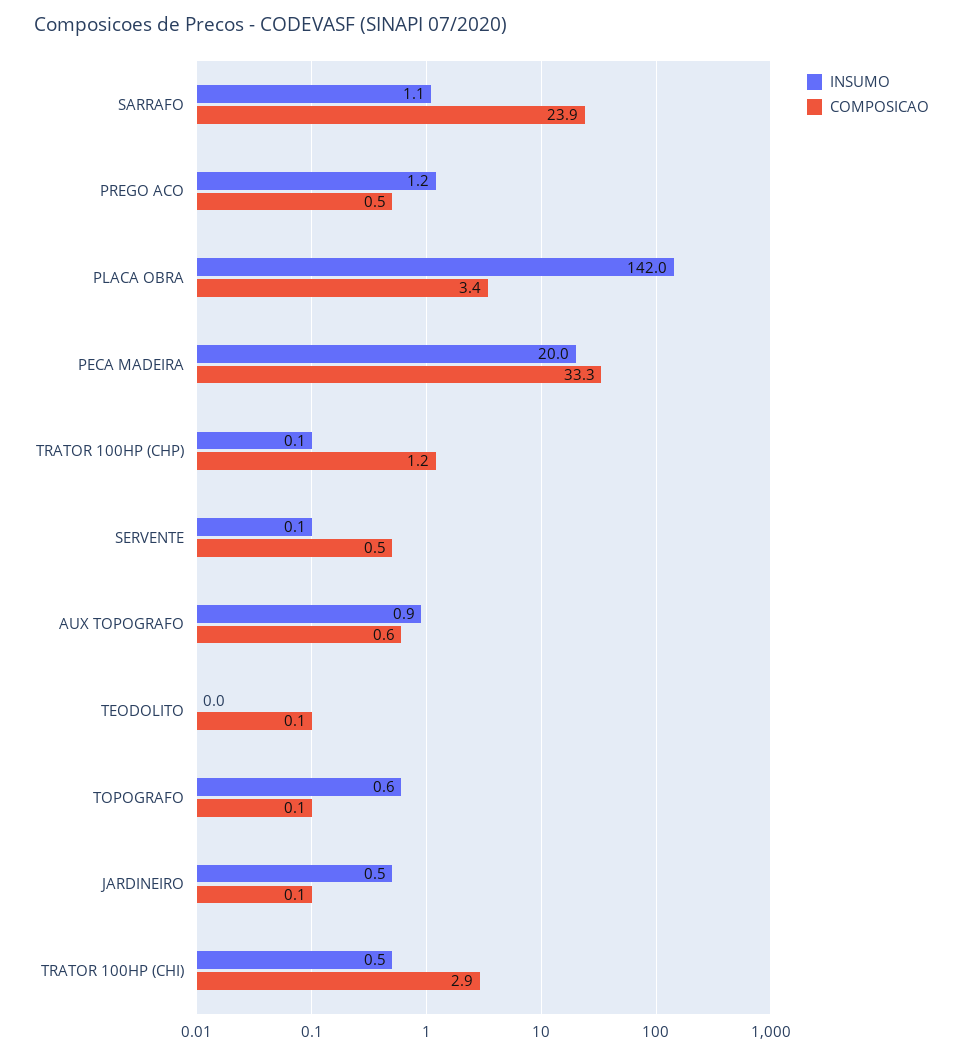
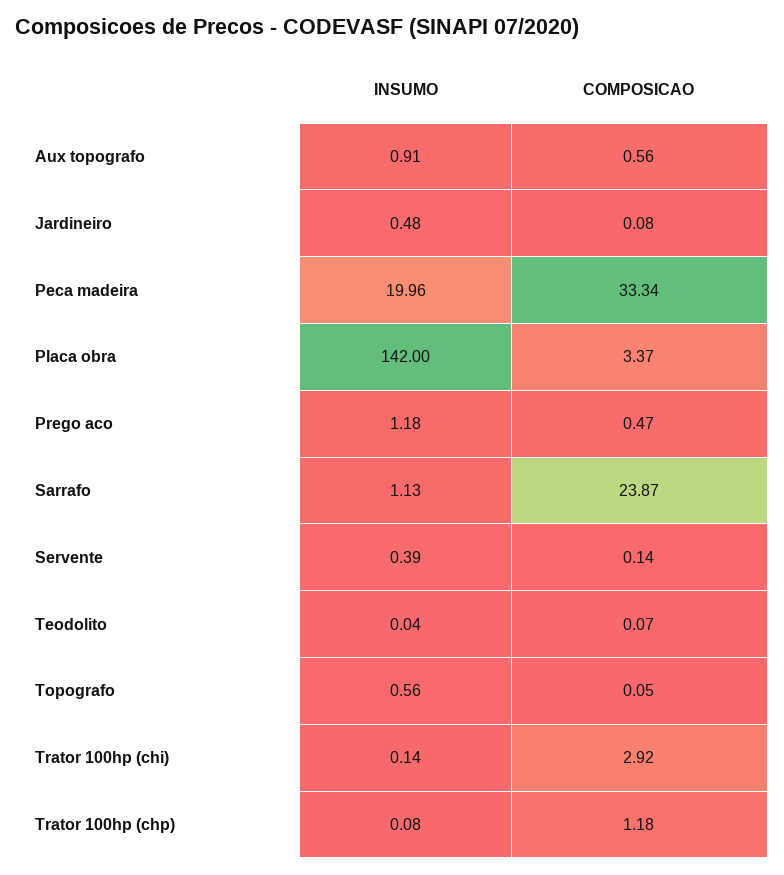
INSUMO, SERVENTE: 0.1 -> 0.39
COMPOSICAO, SERVENTE: 0.5 -> 0.14
INSUMO, TRATOR 100HP (CHI): 0.5 -> 0.14

